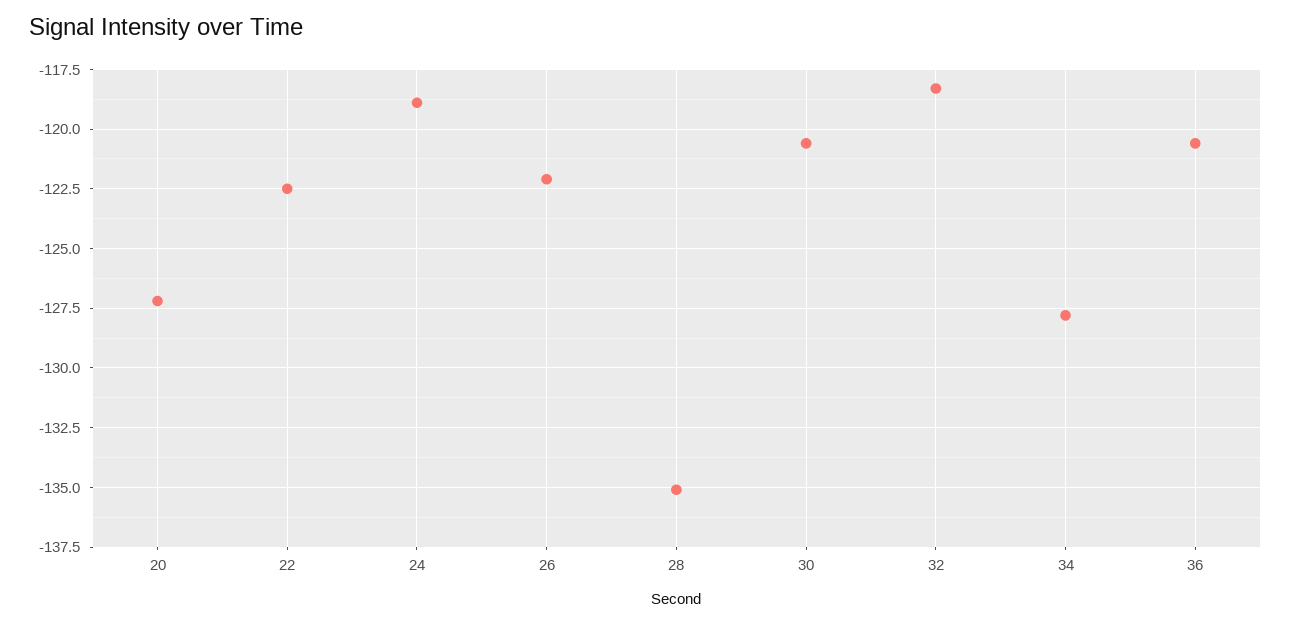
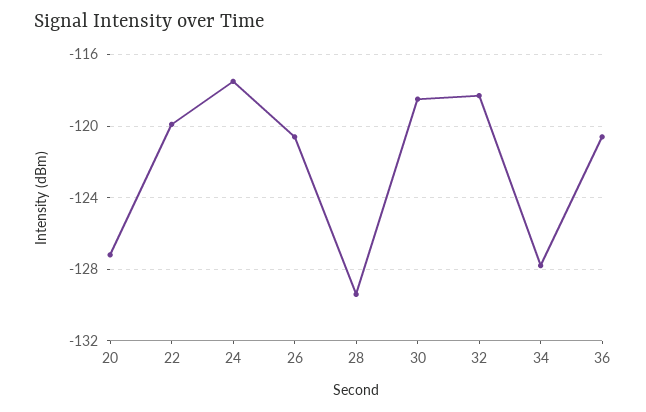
22: -122.5 -> -120
24: -119 -> -117.5
26: -122 -> -120.5
28: -135 -> -129.5
30: -120.5 -> -118.5

